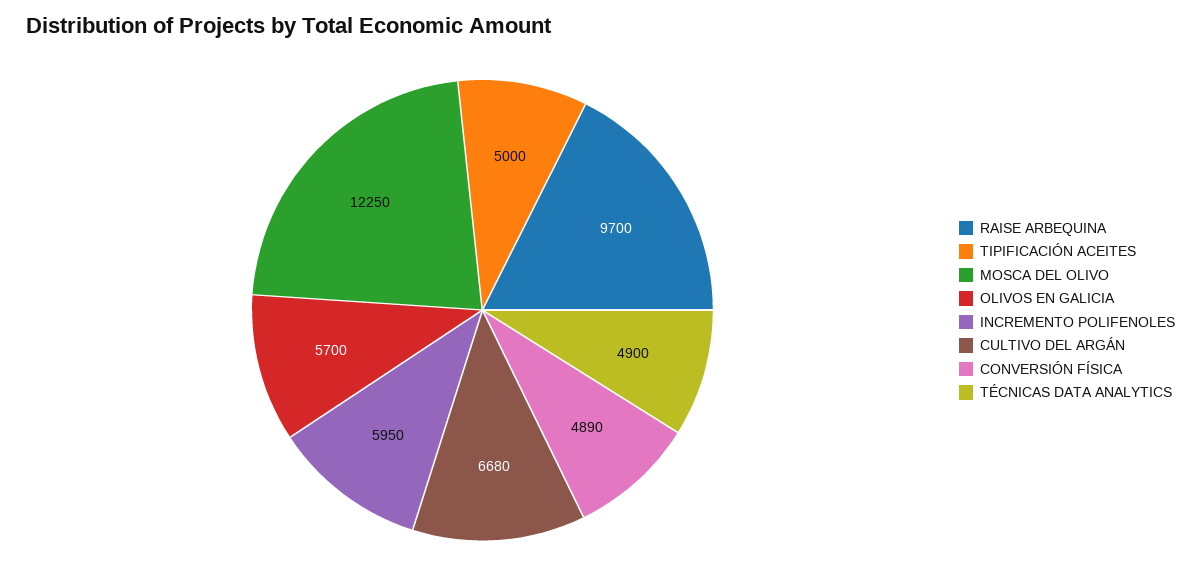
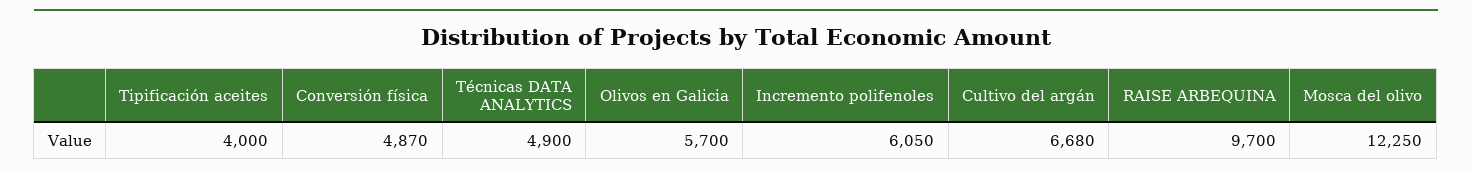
TIPIFICACIÓN ACEITES: 5000 -> 4000
INCREMENTO POLIFENOLES: 5950 -> 6050
CONVERSIÓN FÍSICA: 4890 -> 4870

